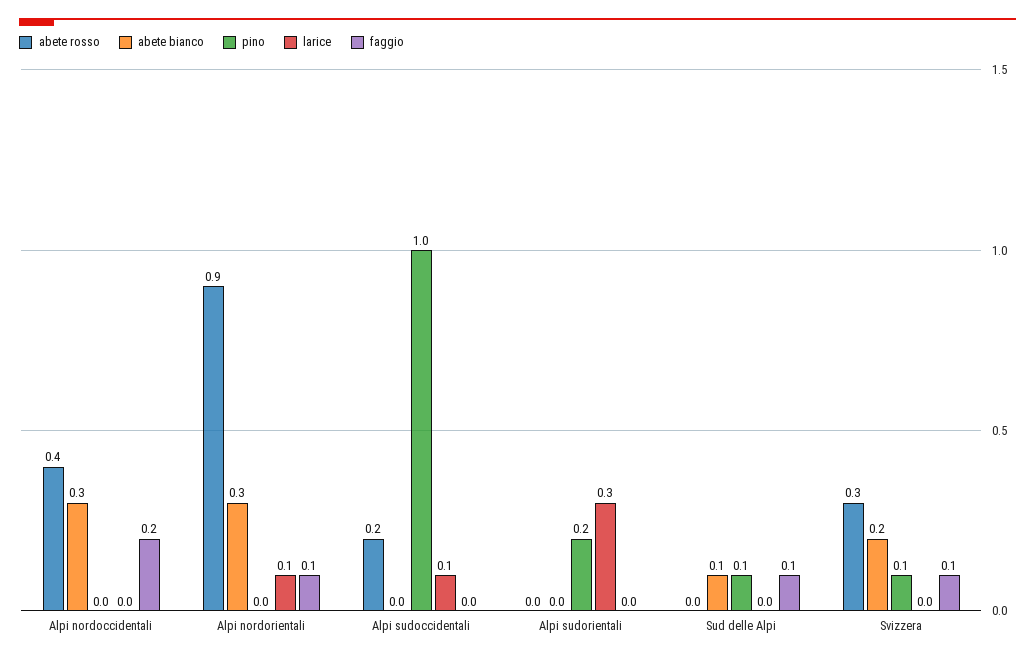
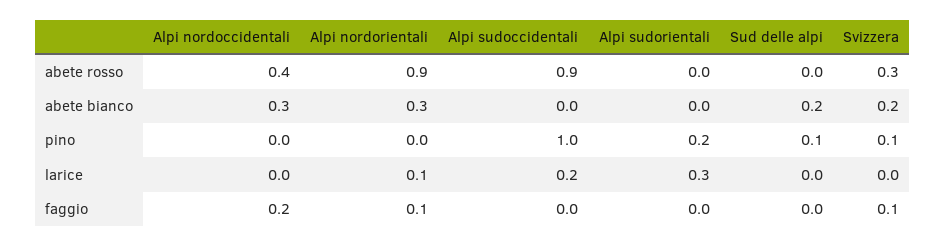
abete rosso, Alpi sudoccidentali: 0.2 -> 0.9
larice, Alpi sudoccidentali: 0.1 -> 0.2
abete bianco, Sud delle Alpi: 0.1 -> 0.2
faggio, Sud delle Alpi: 0.1 -> 0

